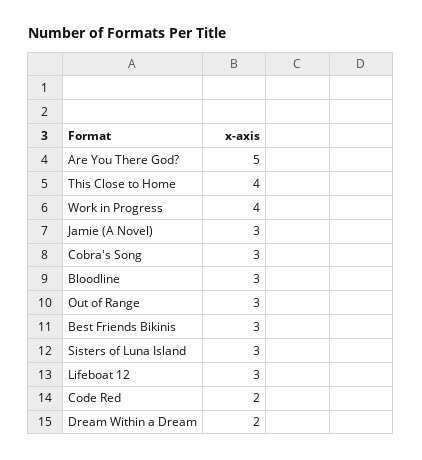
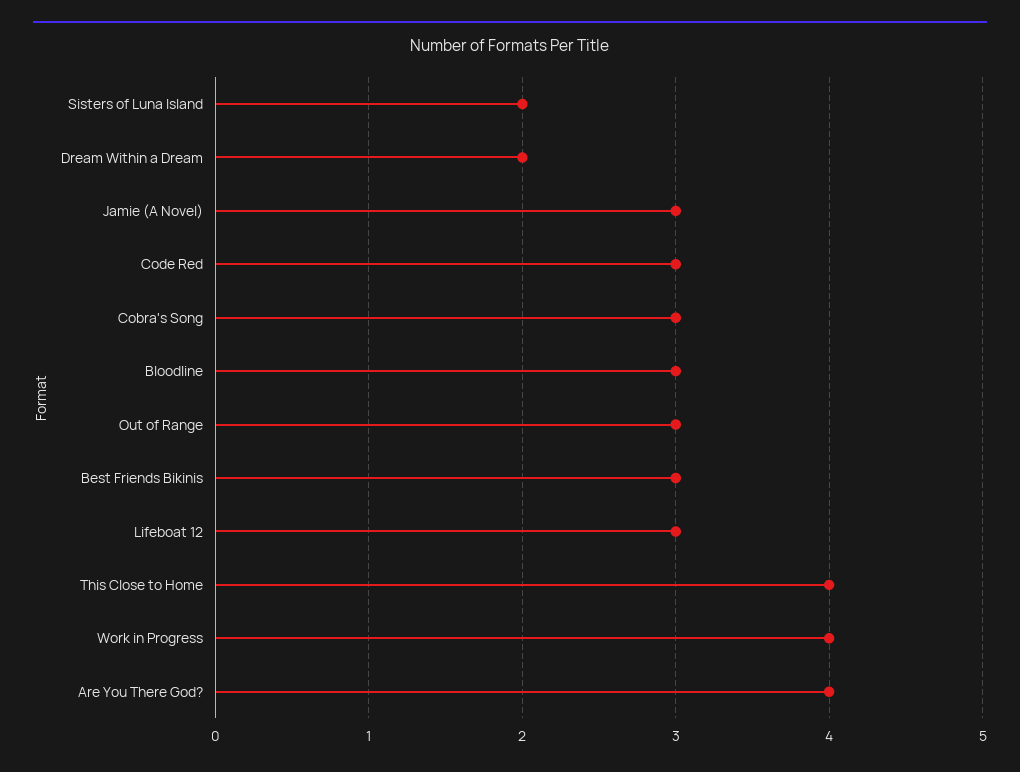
Are You There God?: 5 -> 4
Sisters of Luna Island: 3 -> 2
Code Red: 2 -> 3

